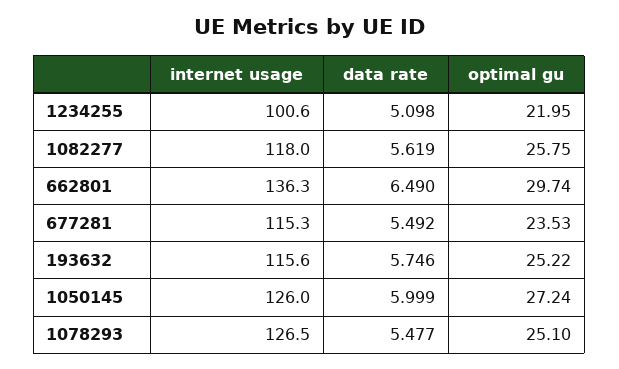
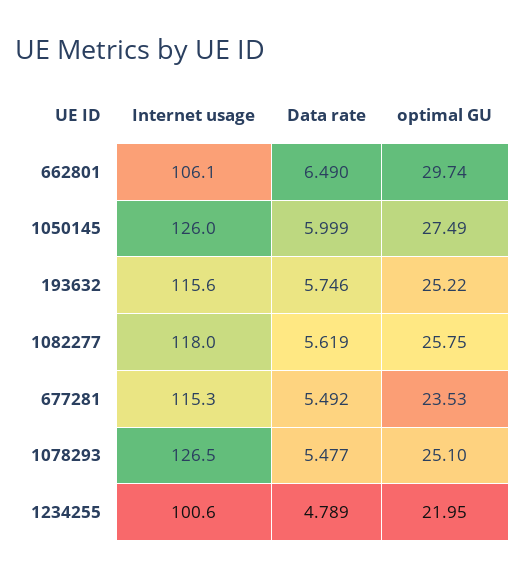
data rate, 1234255: 5.098 -> 4.789
internet usage, 662801: 136.3 -> 106.1
optimal gu, 1050145: 27.24 -> 27.49

